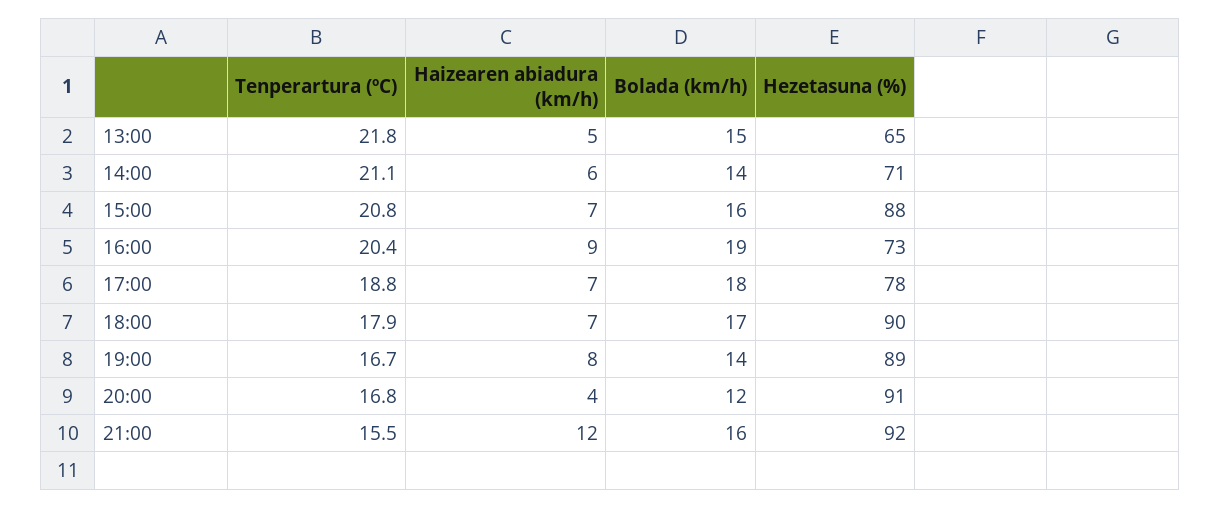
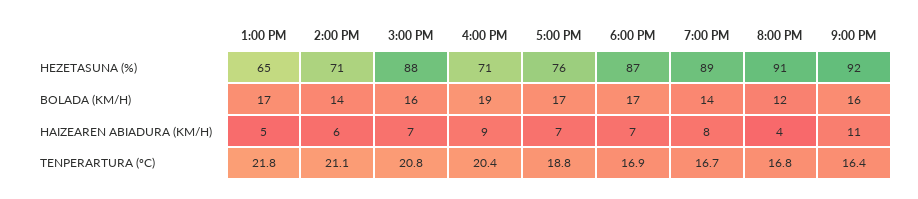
Bolada (km/h), 13:00: 15 -> 17
Hezetasuna (%), 16:00: 73 -> 71
Bolada (km/h), 17:00: 18 -> 17
Hezetasuna (%), 17:00: 78 -> 76
Tenperartura (ºC), 18:00: 17.9 -> 16.9
Hezetasuna (%), 18:00: 90 -> 87
Tenperartura (ºC), 21:00: 15.5 -> 16.4
Haizearen abiadura (km/h), 21:00: 12 -> 11

